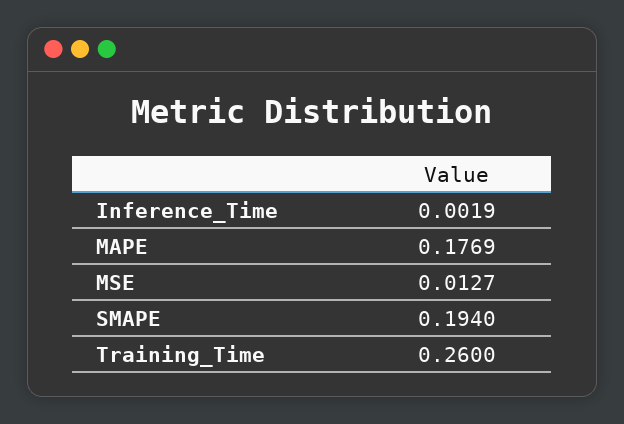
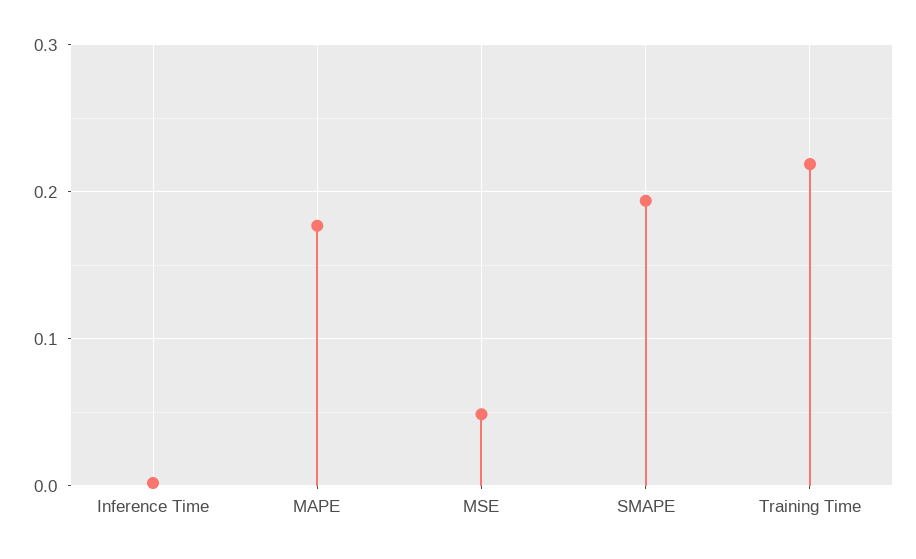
MSE: 0.0127 -> 0.05
Training_Time: 0.26 -> 0.22

